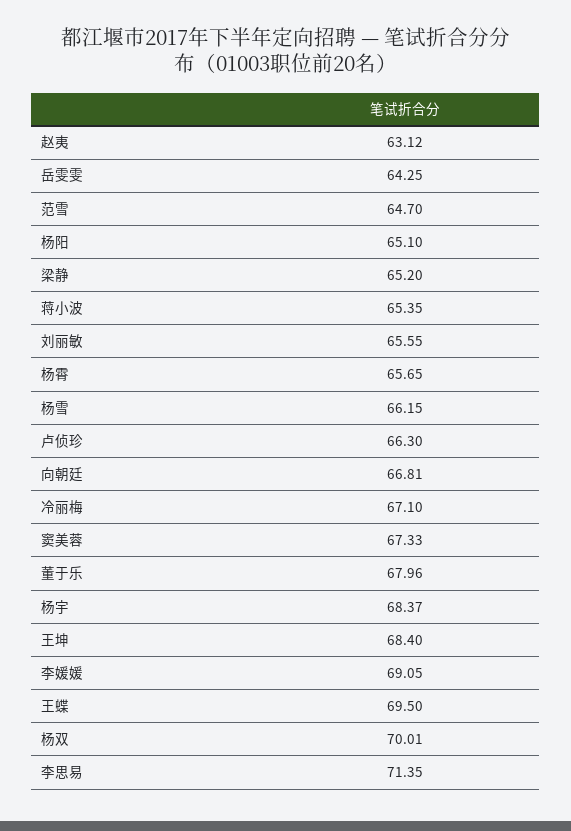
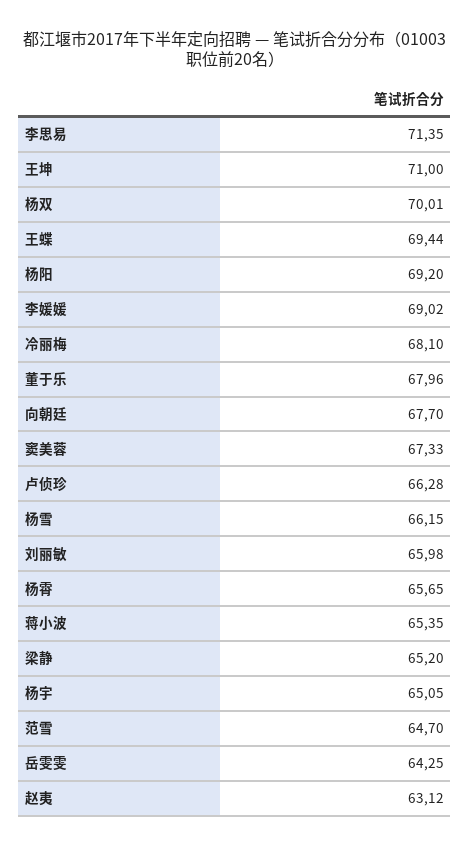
杨阳: 65.1 -> 69.2
刘丽敏: 65.55 -> 65.98
卢侦珍: 66.3 -> 66.28
向朝廷: 66.81 -> 67.7
冷丽梅: 67.1 -> 68.1
杨宇: 68.37 -> 65.05
王坤: 68.4 -> 71
李媛媛: 69.05 -> 69.02
王蝶: 69.5 -> 69.44

